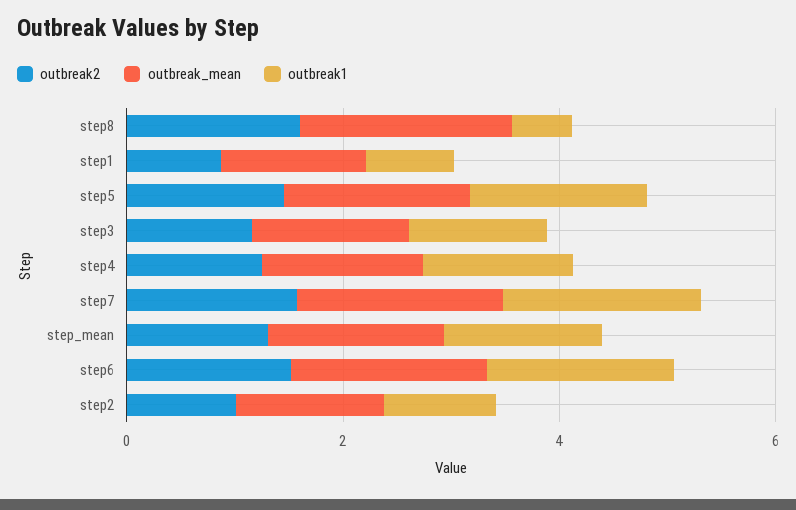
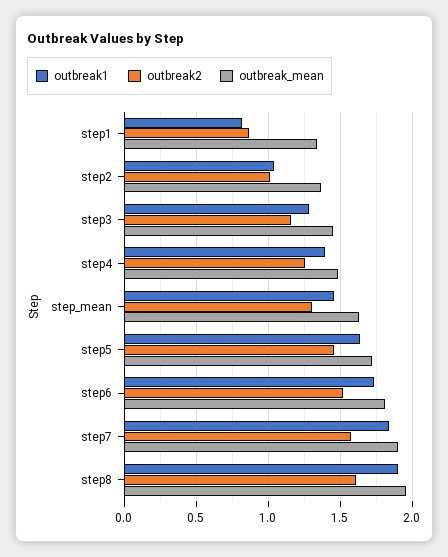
outbreak1, step8: 0.5 -> 1.9

